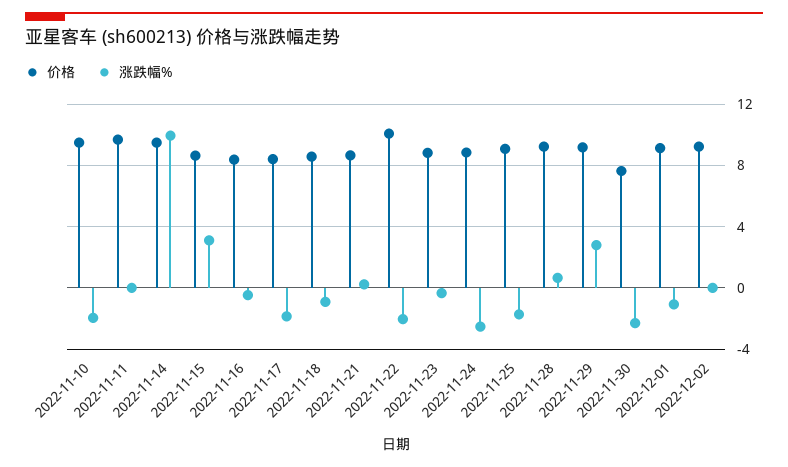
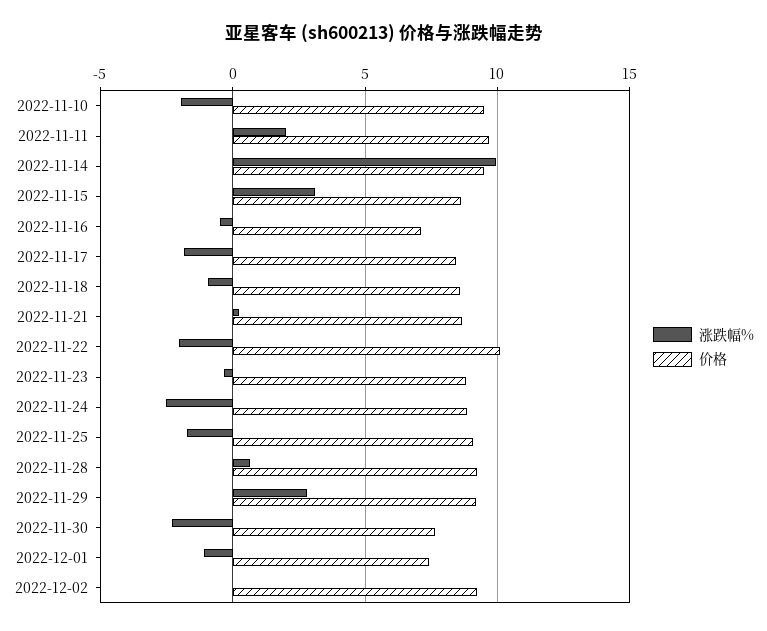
涨跌幅%, 2022-11-11: 0 -> 2
价格, 2022-11-16: 8.5 -> 7
价格, 2022-12-01: 9 -> 7.5

